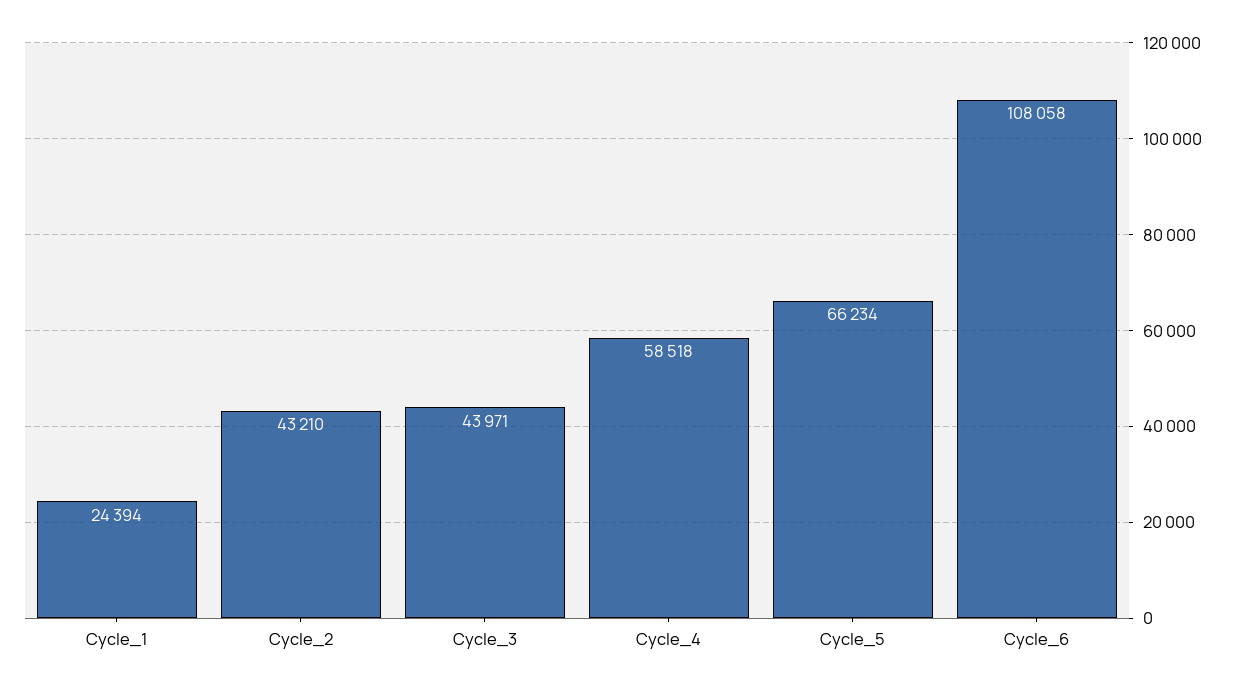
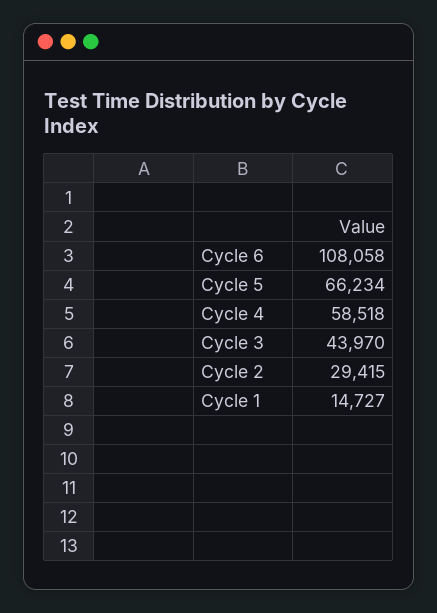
Cycle_1: 24394 -> 14727
Cycle_2: 43210 -> 29415
Cycle_3: 43971 -> 43970

